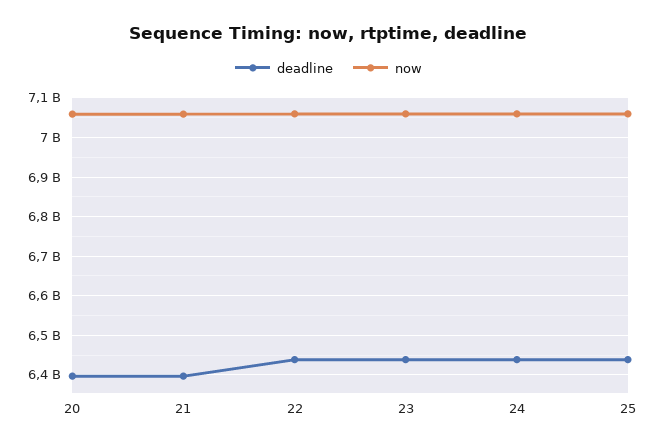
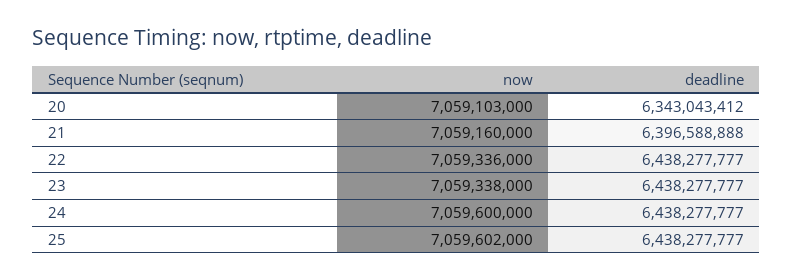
deadline, 20: 6400000000 -> 6343043412

